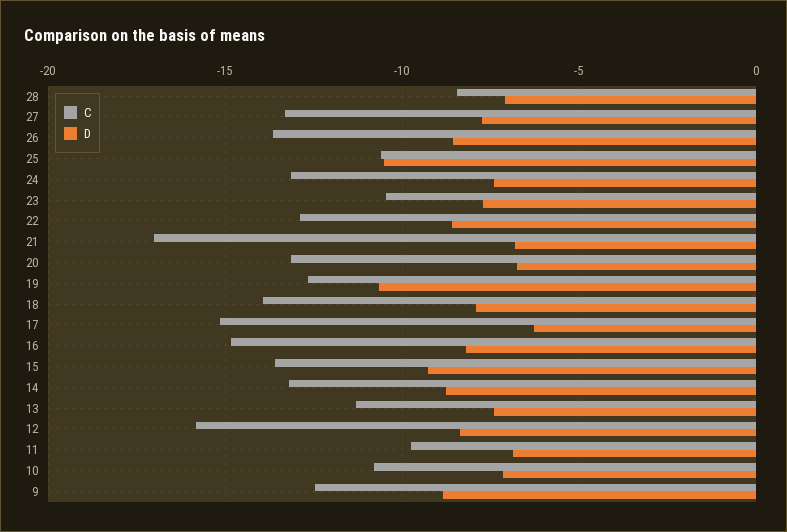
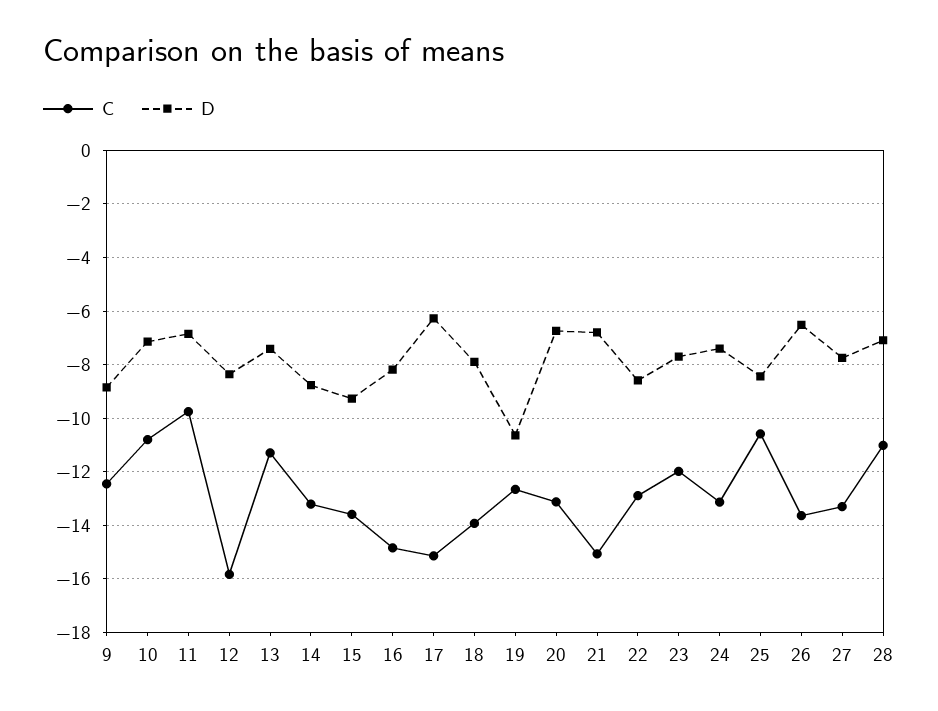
C, 28: -8.5 -> -11
D, 26: -8.5 -> -6.5
D, 25: -10.5 -> -8.5
C, 23: -10.5 -> -12
C, 21: -17 -> -15

